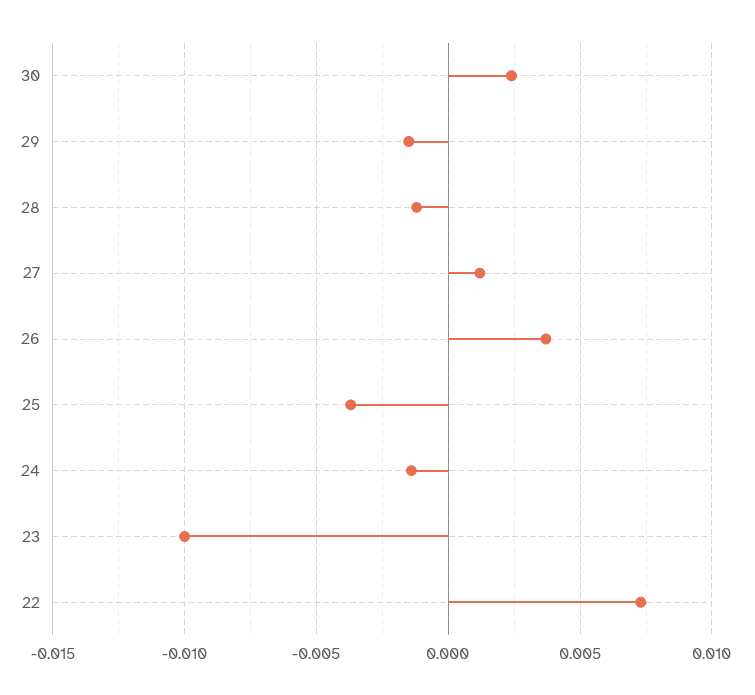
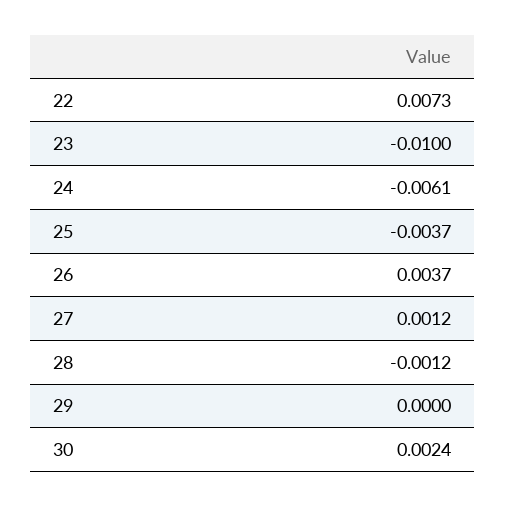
29: -0.0015 -> 0
24: -0.0015 -> -0.0061

